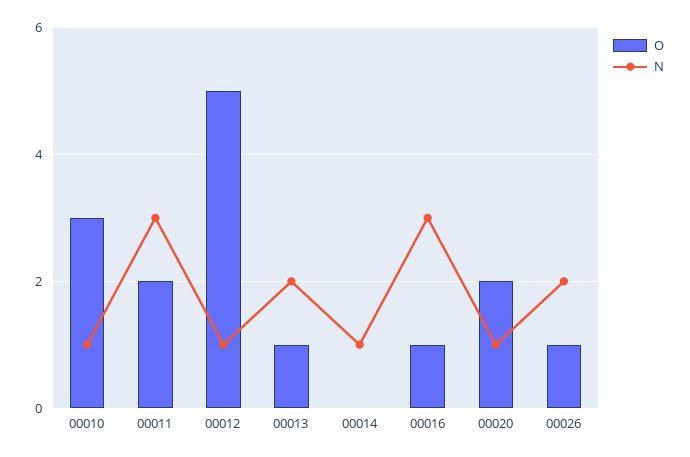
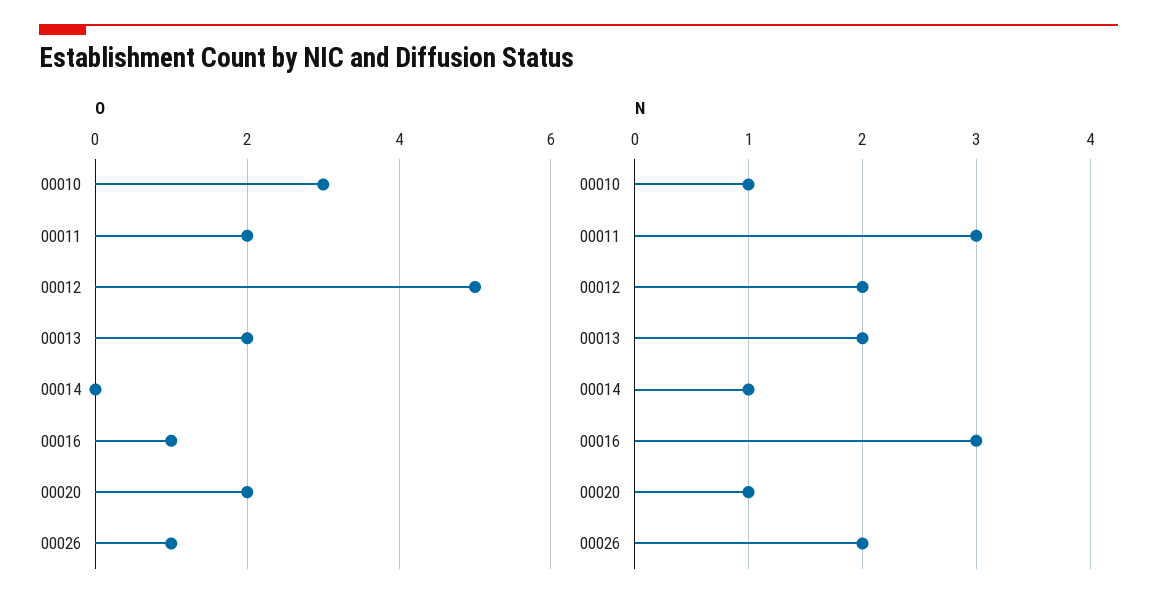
N, 00012: 1 -> 2
O, 00013: 1 -> 2

